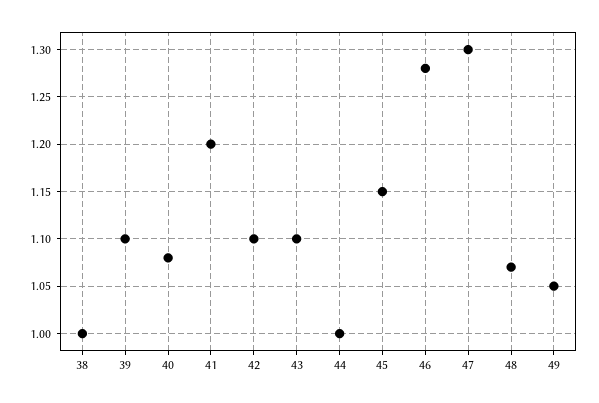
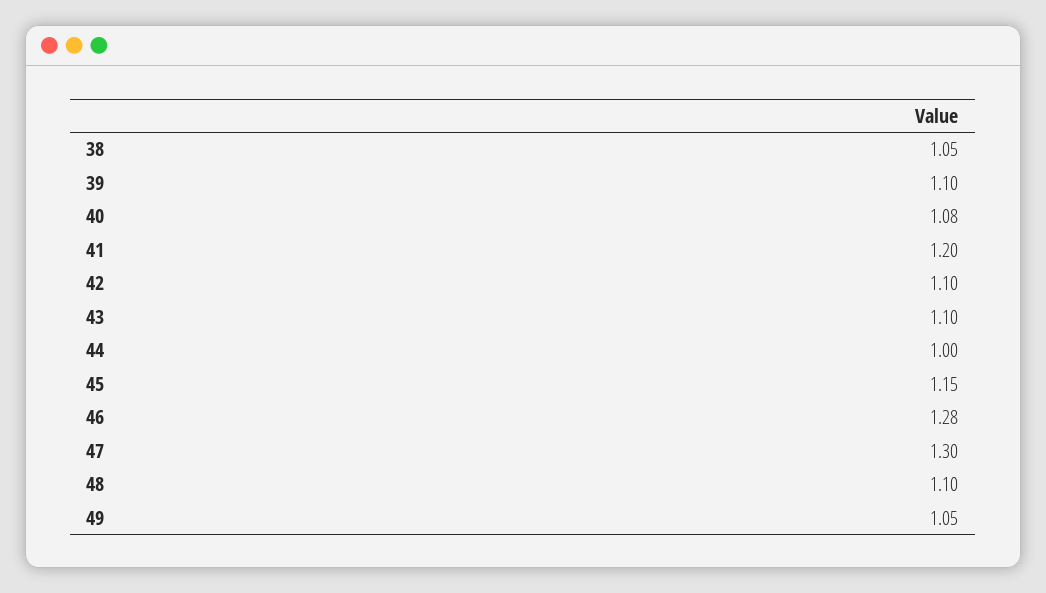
38: 1 -> 1.05
48: 1.07 -> 1.1

